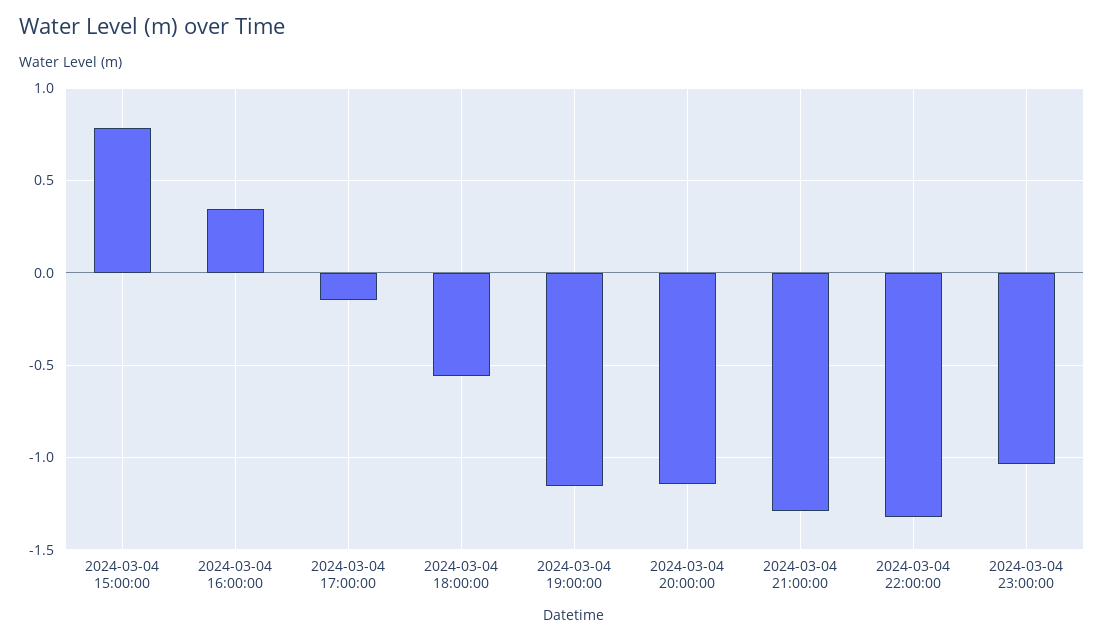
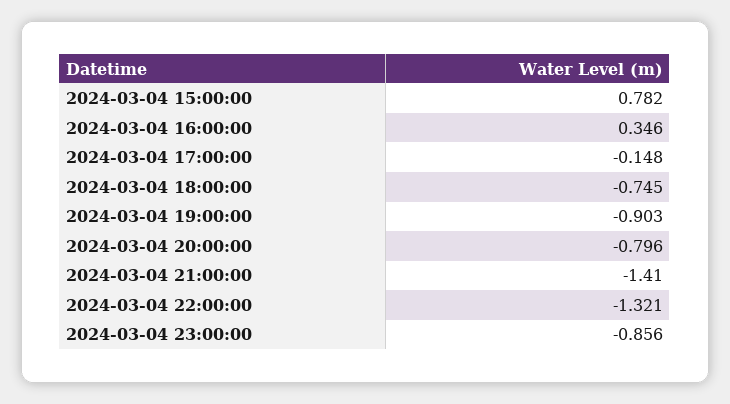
2024-03-04 18:00:00: -0.55 -> -0.745
2024-03-04 19:00:00: -1.15 -> -0.903
2024-03-04 20:00:00: -1.15 -> -0.796
2024-03-04 21:00:00: -1.3 -> -1.41
2024-03-04 23:00:00: -1.05 -> -0.856

